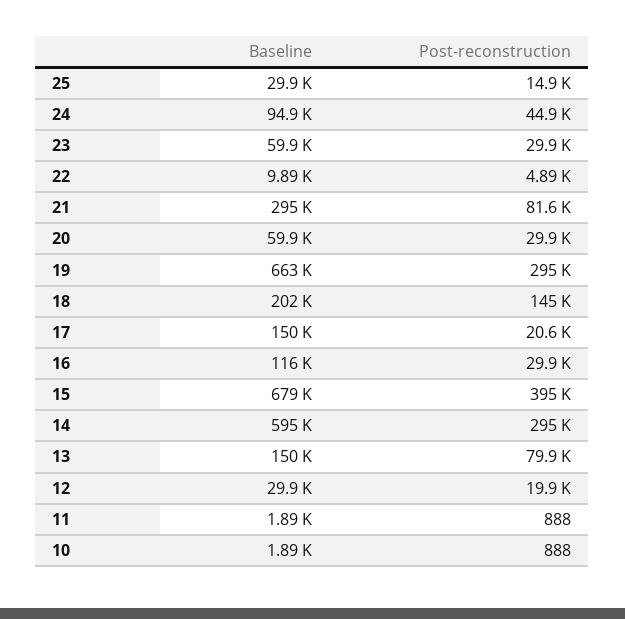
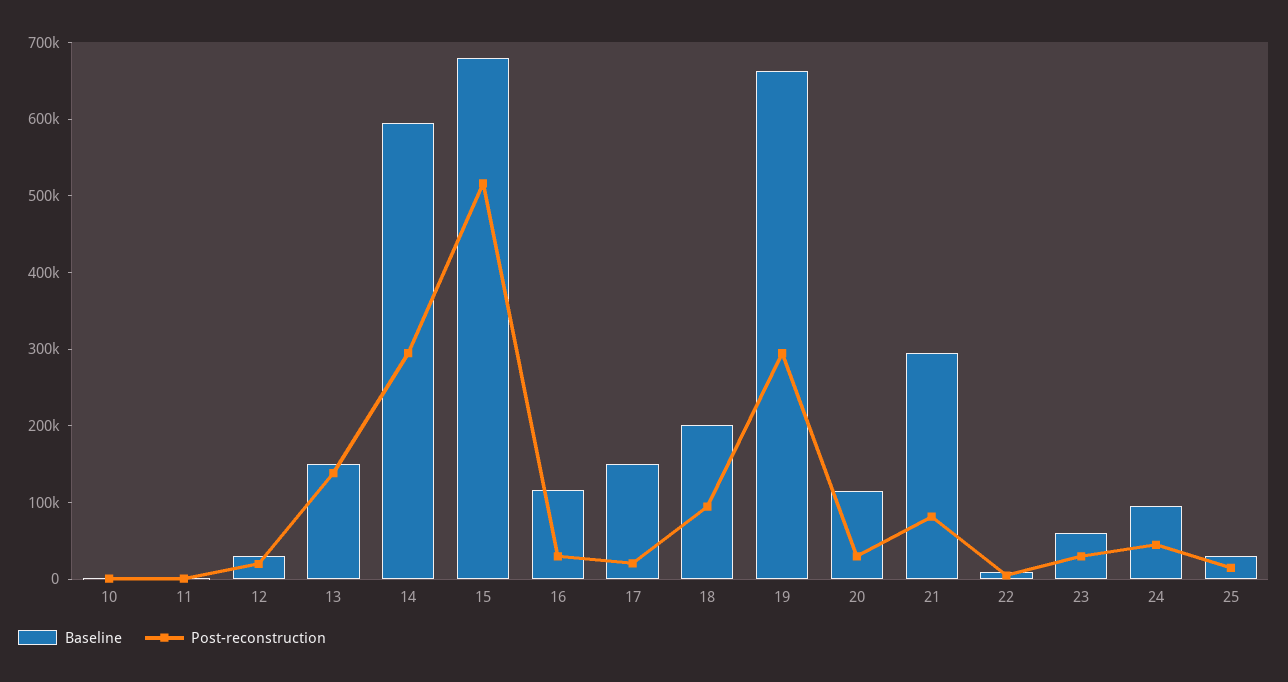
Baseline, 20: 59900 -> 120000
Post-reconstruction, 18: 145000 -> 100000
Post-reconstruction, 15: 395000 -> 520000
Post-reconstruction, 13: 79900 -> 140000

